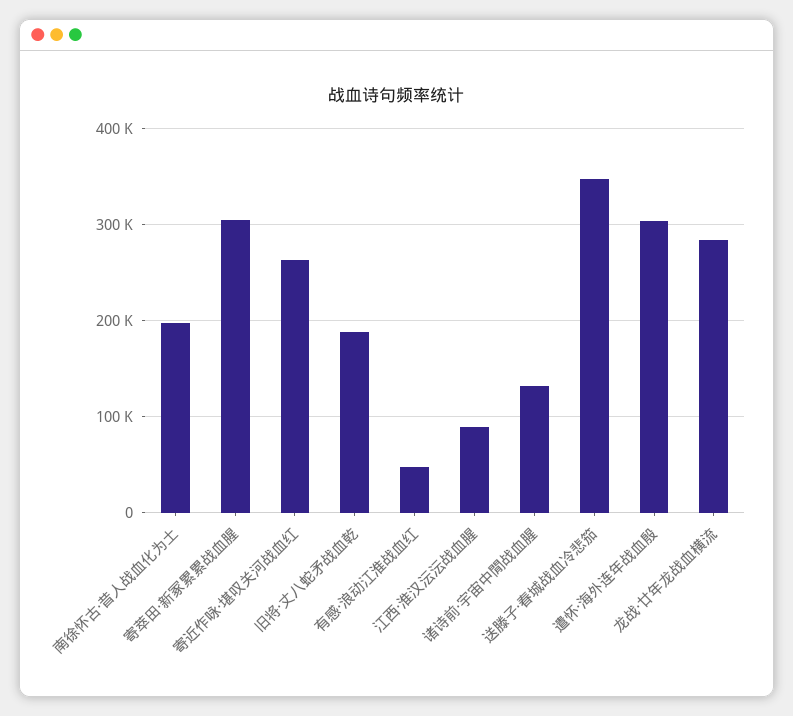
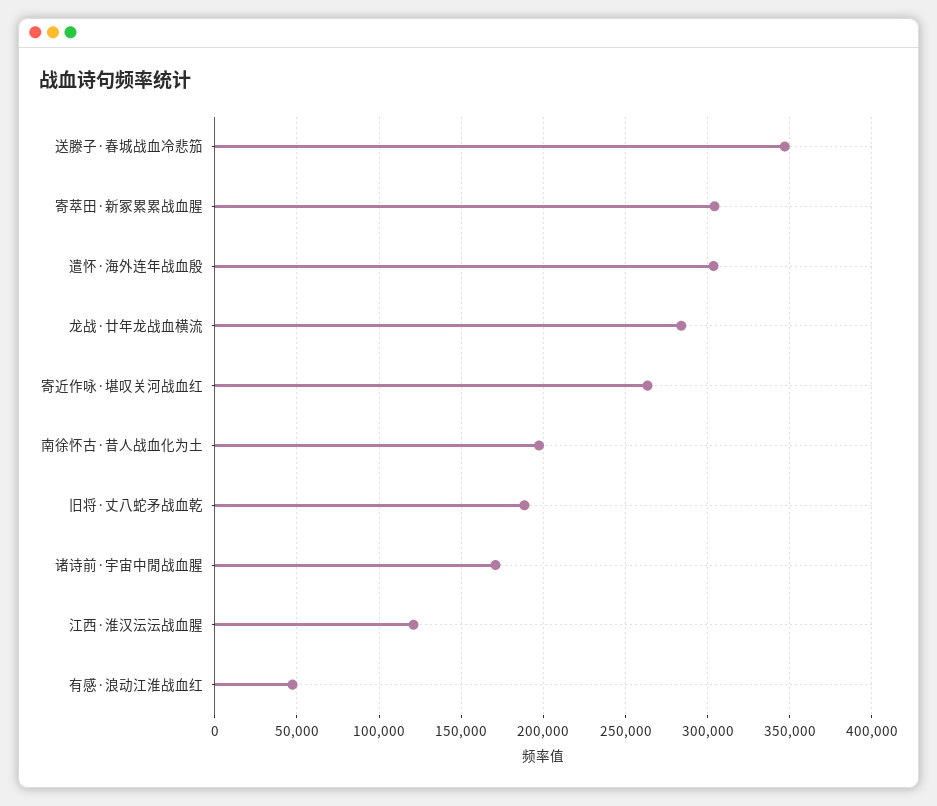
江西·淮汉沄沄战血腥: 90000 -> 120000
诸诗前·宇宙中閒战血腥: 130000 -> 170000

